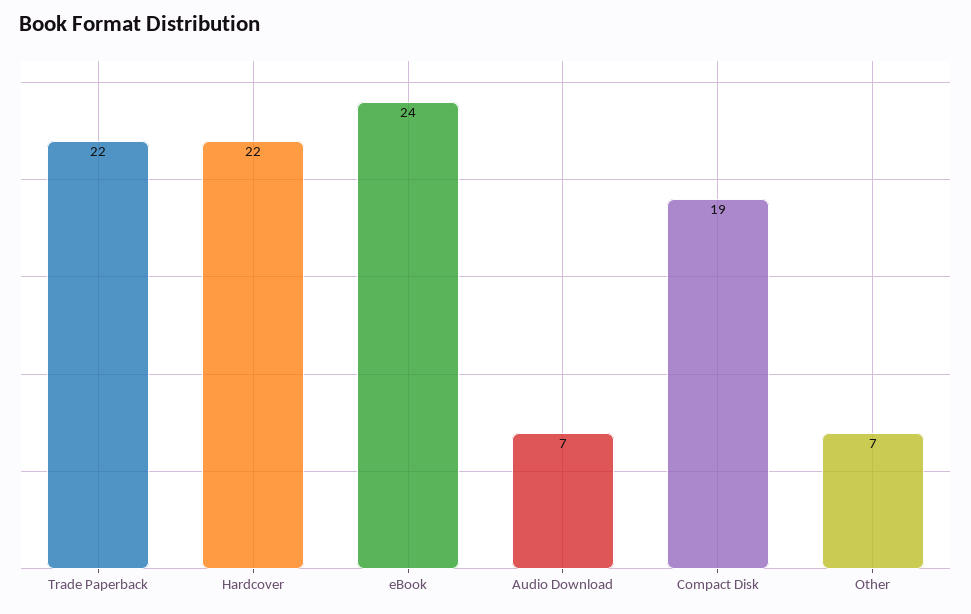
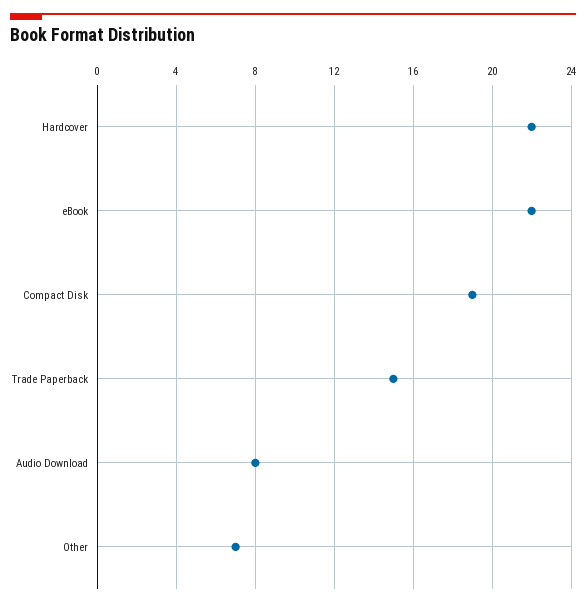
Trade Paperback: 22 -> 15
eBook: 24 -> 22
Audio Download: 7 -> 8

